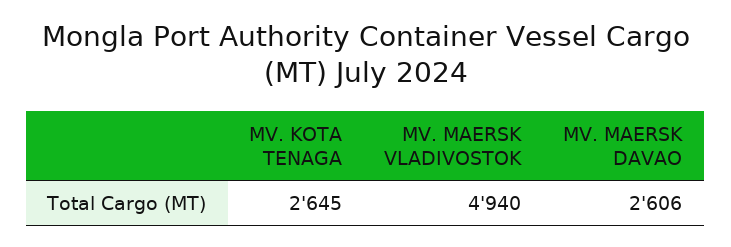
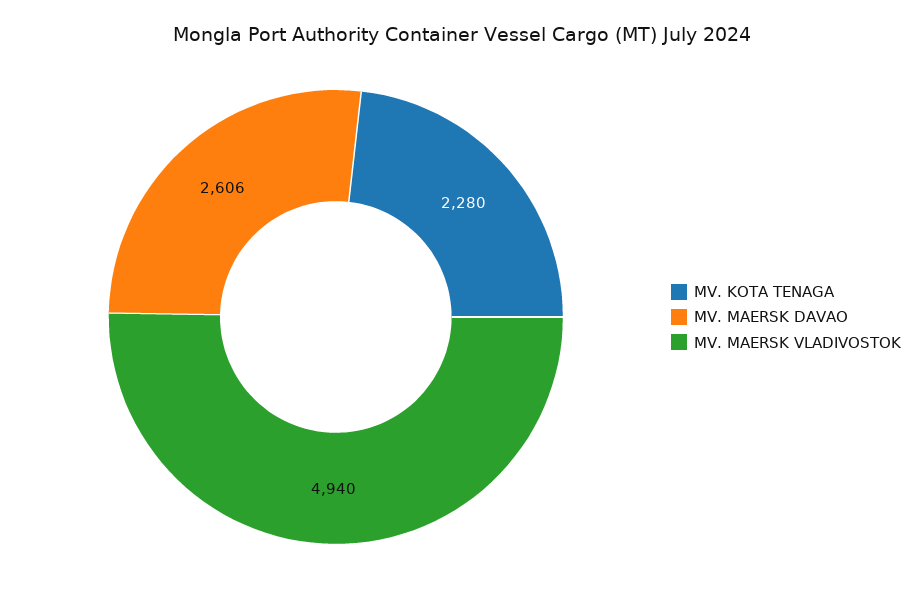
MV. KOTA TENAGA: 2645 -> 2280

